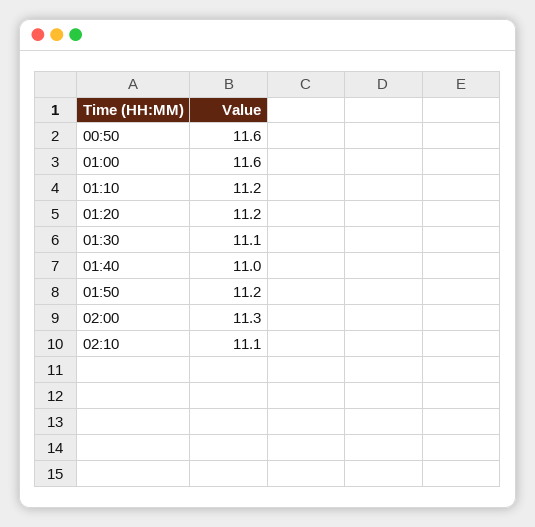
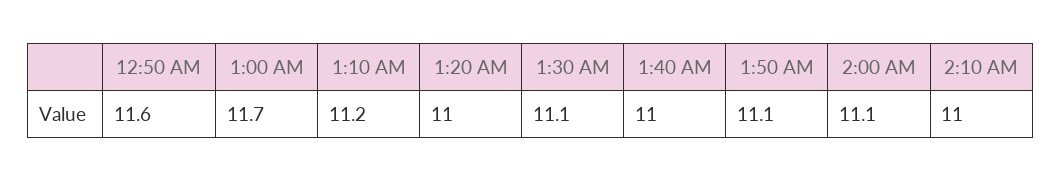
01:00: 11.6 -> 11.7
01:20: 11.2 -> 11
01:50: 11.2 -> 11.1
02:00: 11.3 -> 11.1
02:10: 11.1 -> 11

